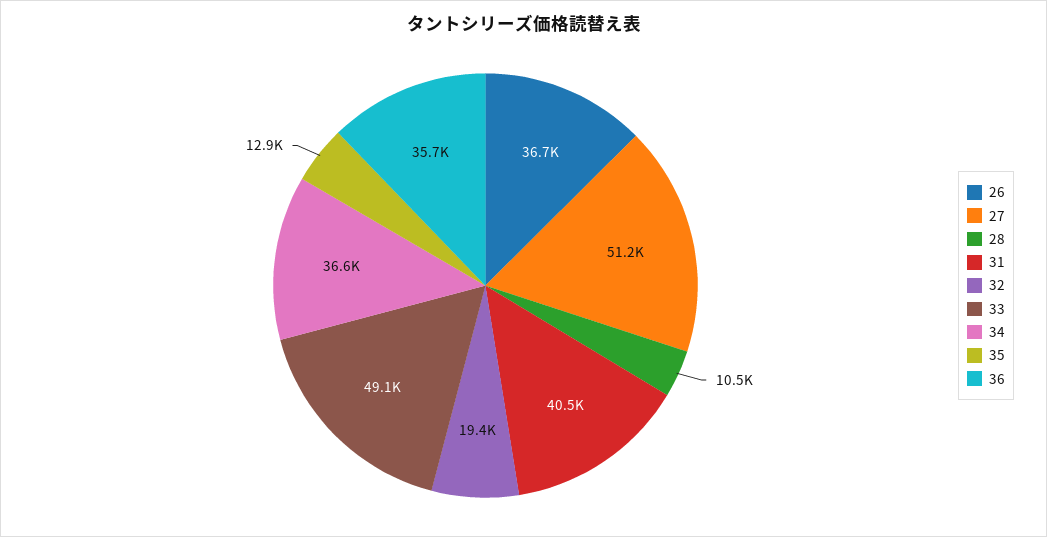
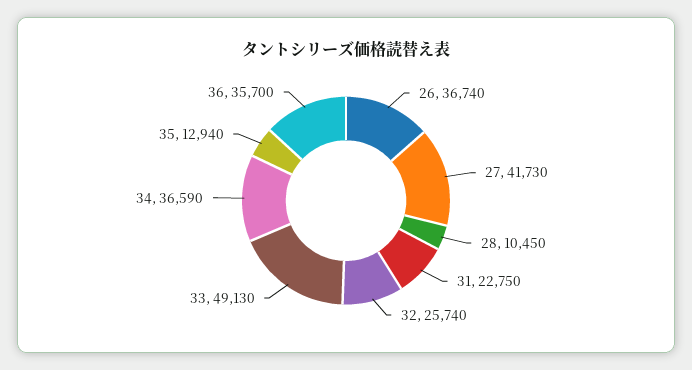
27: 51200 -> 41730
31: 40500 -> 22750
32: 19400 -> 25740

